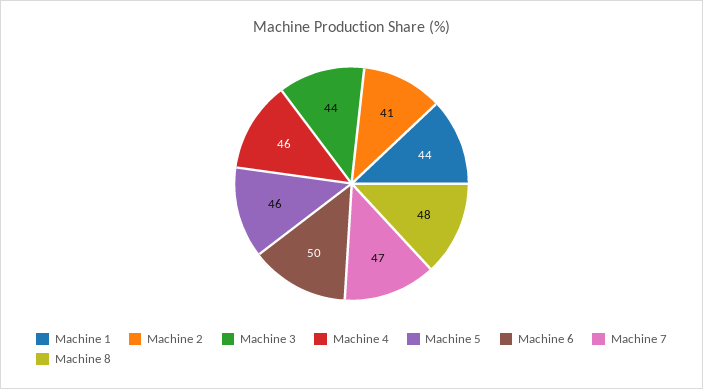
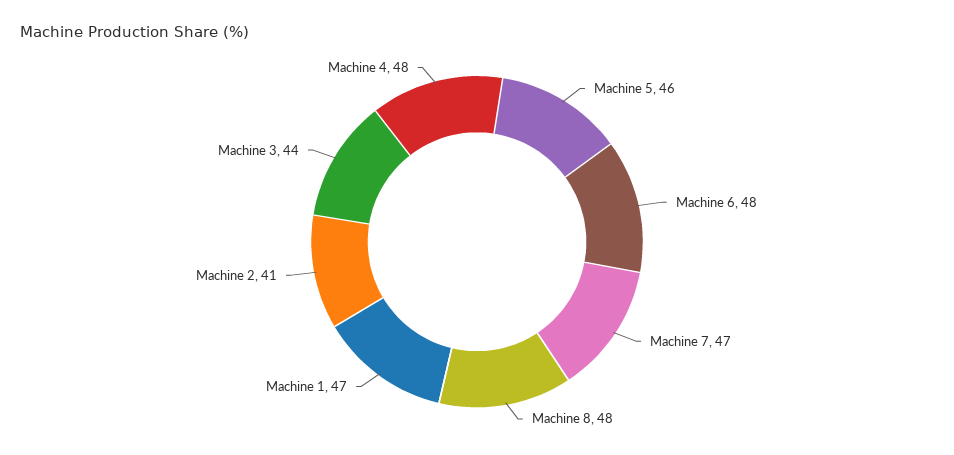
Machine 1: 44 -> 47
Machine 4: 46 -> 48
Machine 6: 50 -> 48

